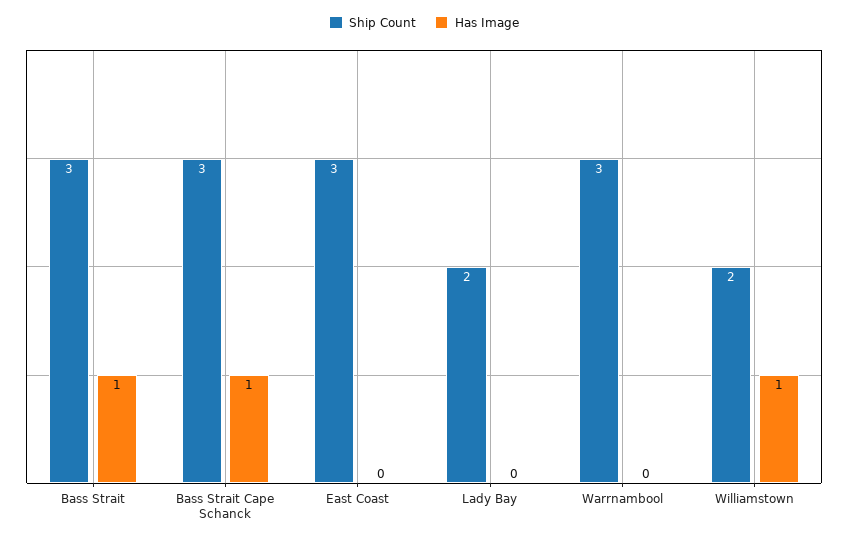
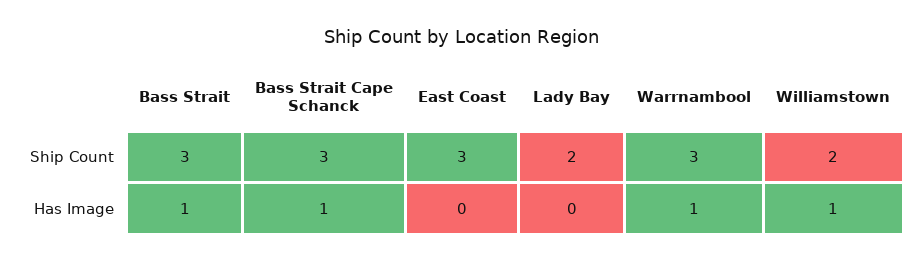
Has Image, Warrnambool: 0 -> 1

